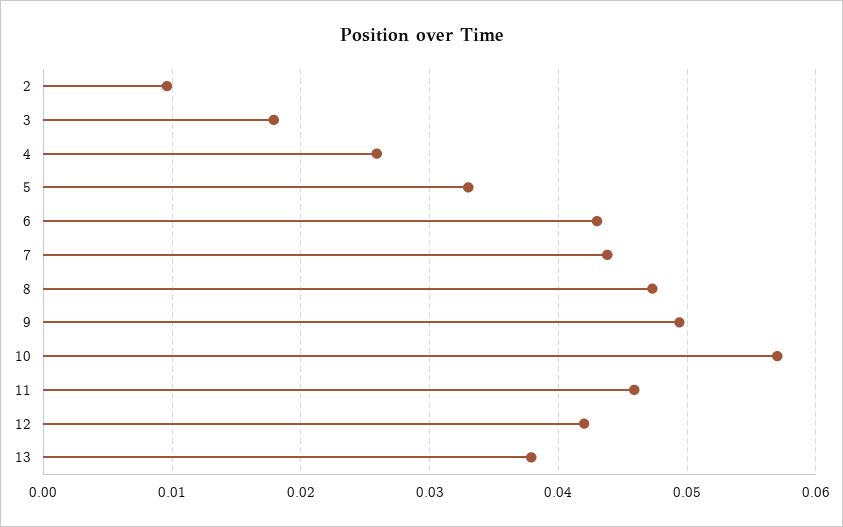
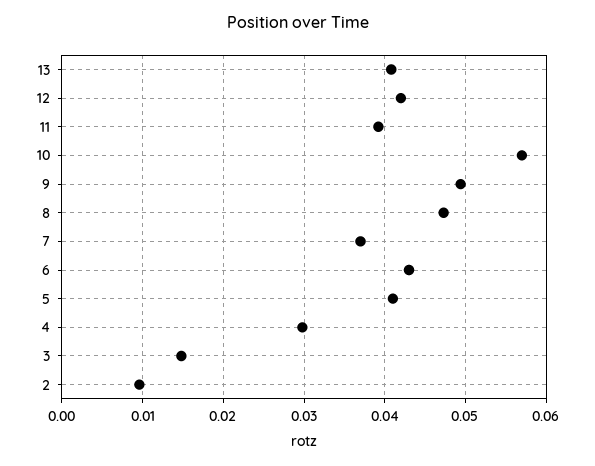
3: 0.018 -> 0.015
4: 0.026 -> 0.03
5: 0.033 -> 0.041
7: 0.044 -> 0.037
11: 0.046 -> 0.039
13: 0.038 -> 0.041

